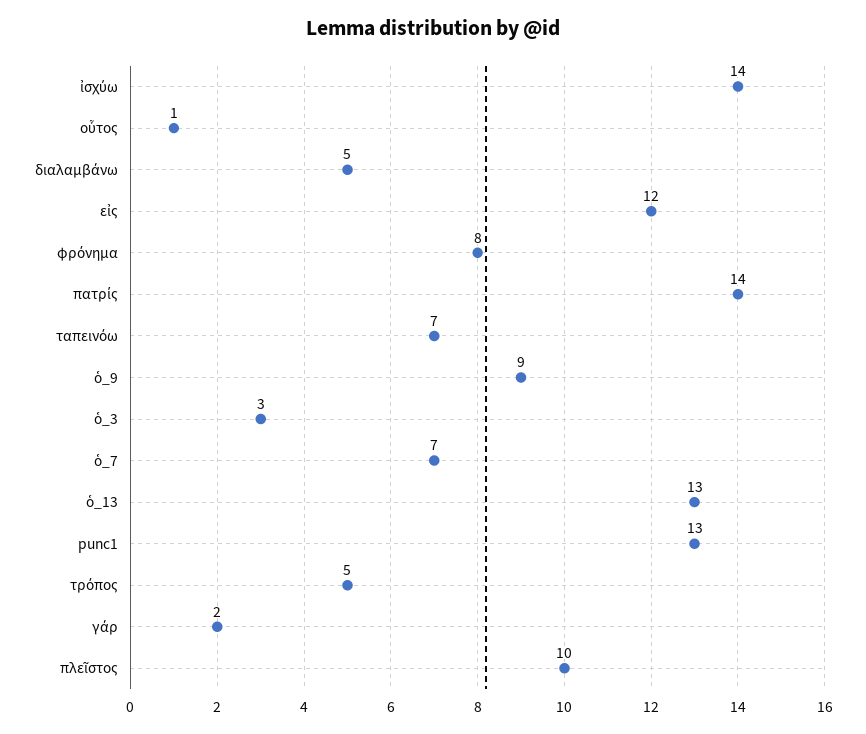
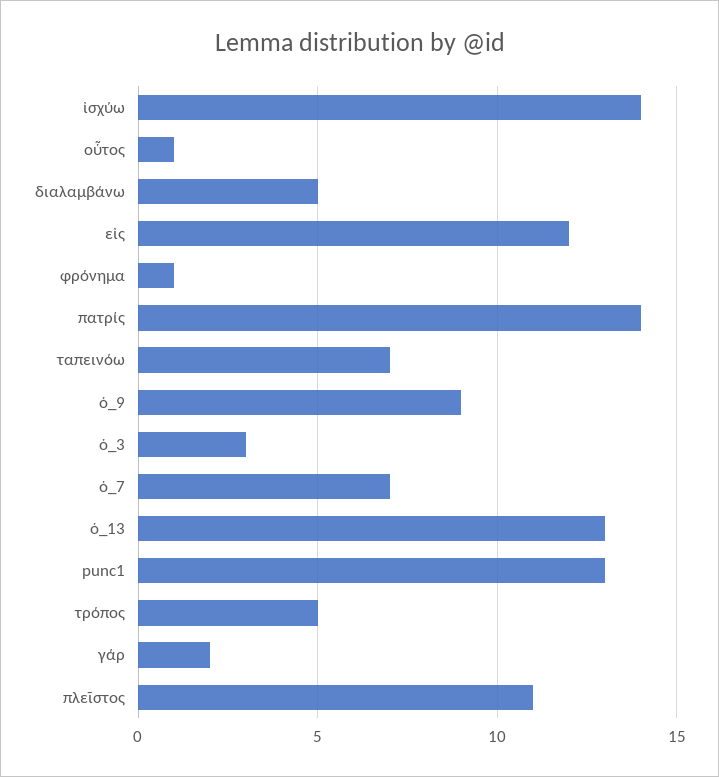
φρόνημα: 8 -> 1
πλεῖστος: 10 -> 11

